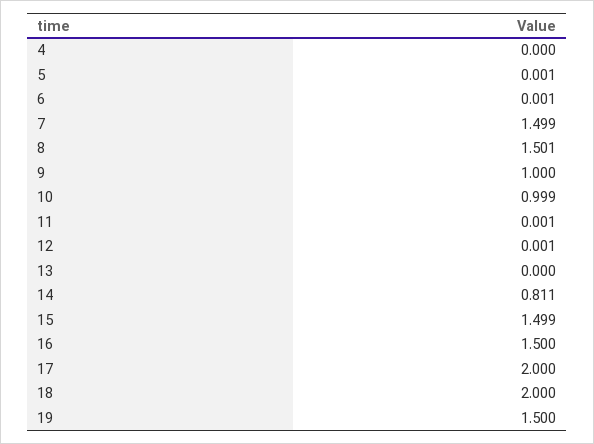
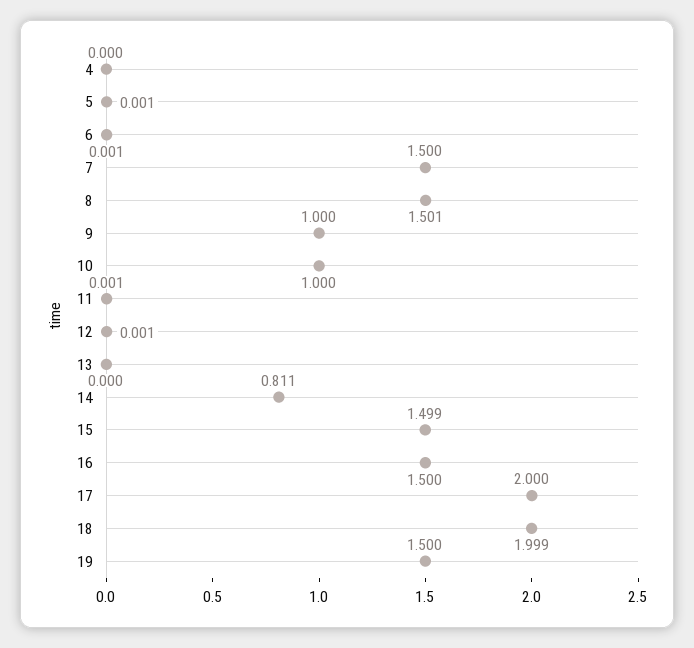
7: 1.499 -> 1.5
10: 0.999 -> 1
18: 2 -> 1.999

